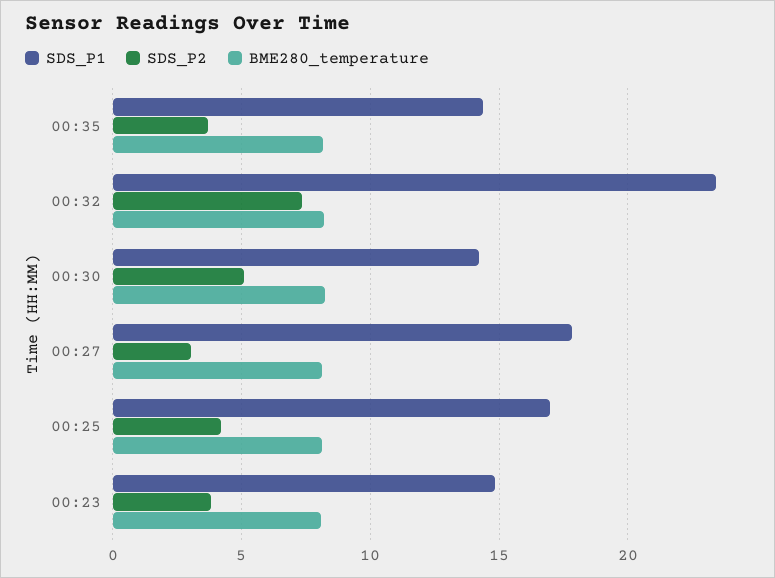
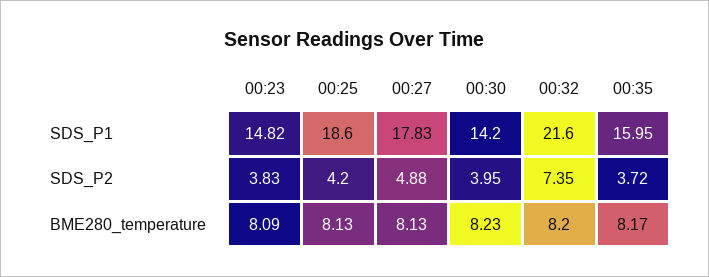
SDS_P1, 00:35: 14.5 -> 15.95
SDS_P1, 00:32: 23.5 -> 21.6
SDS_P2, 00:30: 5 -> 3.95
SDS_P2, 00:27: 3 -> 4.88
SDS_P1, 00:25: 17 -> 18.6

